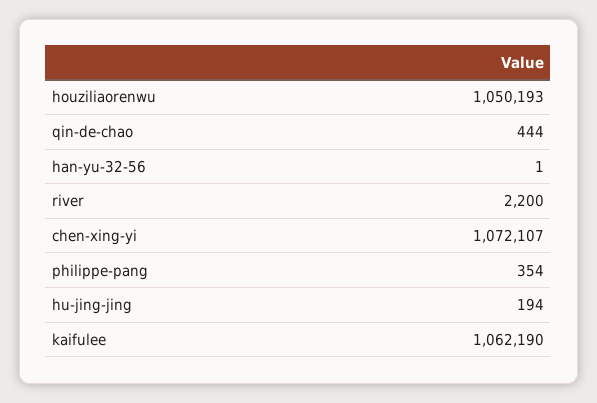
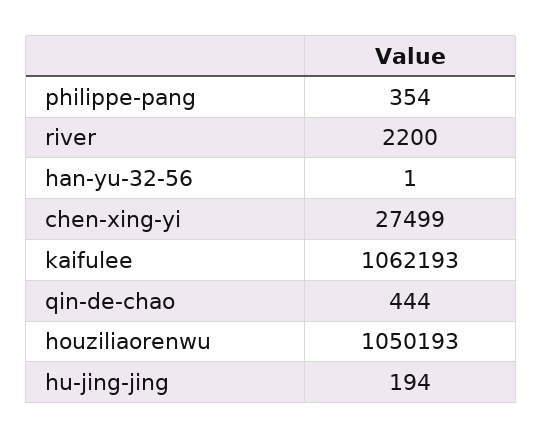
chen-xing-yi: 1072107 -> 27499
kaifulee: 1062190 -> 1062193

